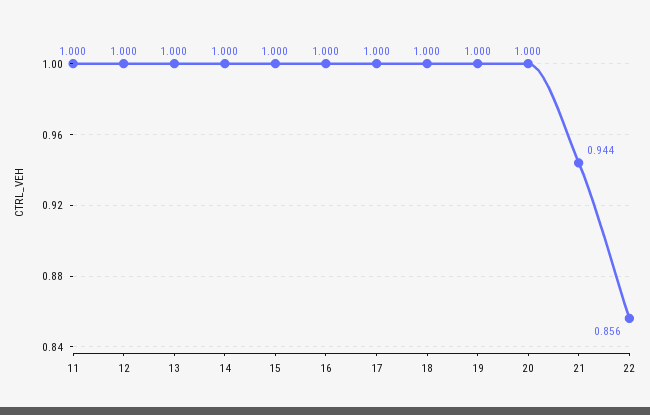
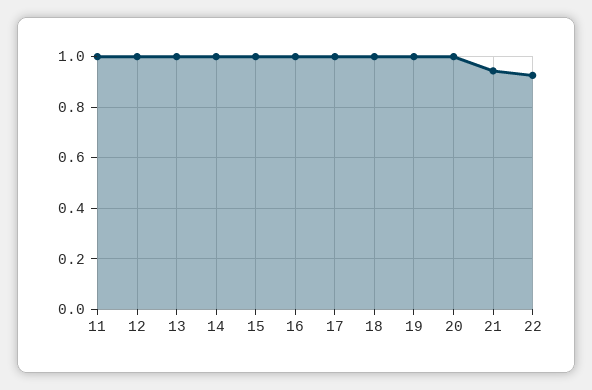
22: 0.856 -> 0.925

